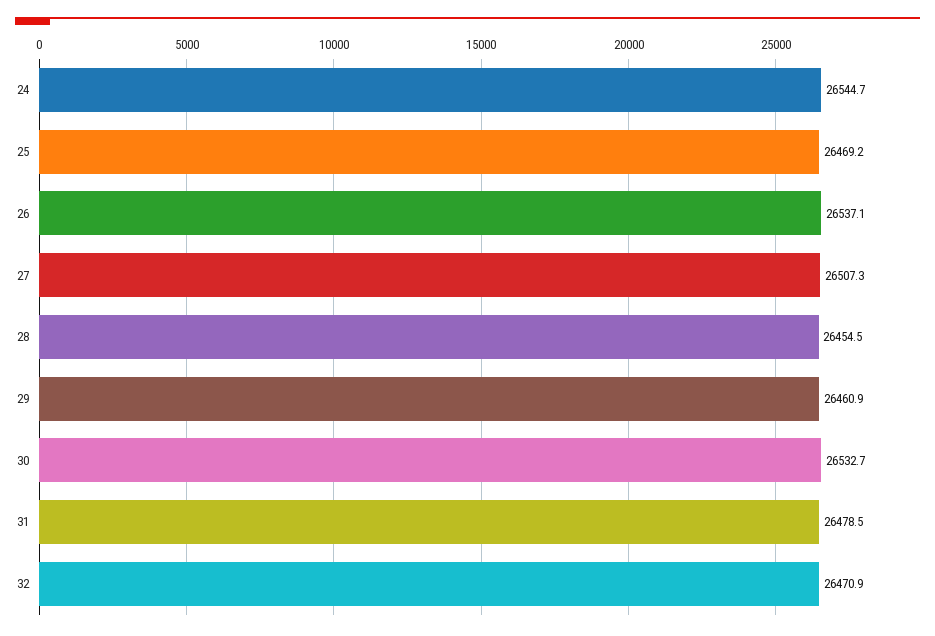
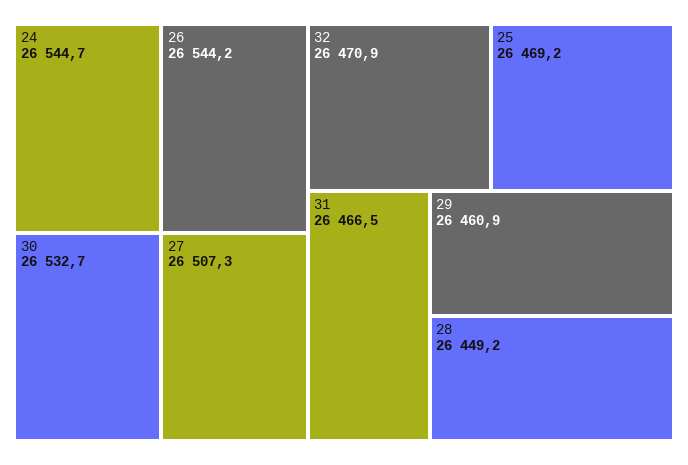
26: 26537.1 -> 26544.2
28: 26454.5 -> 26449.2
31: 26478.5 -> 26466.5

